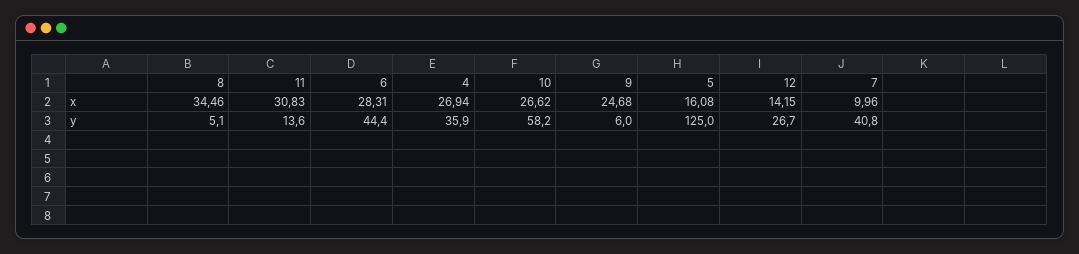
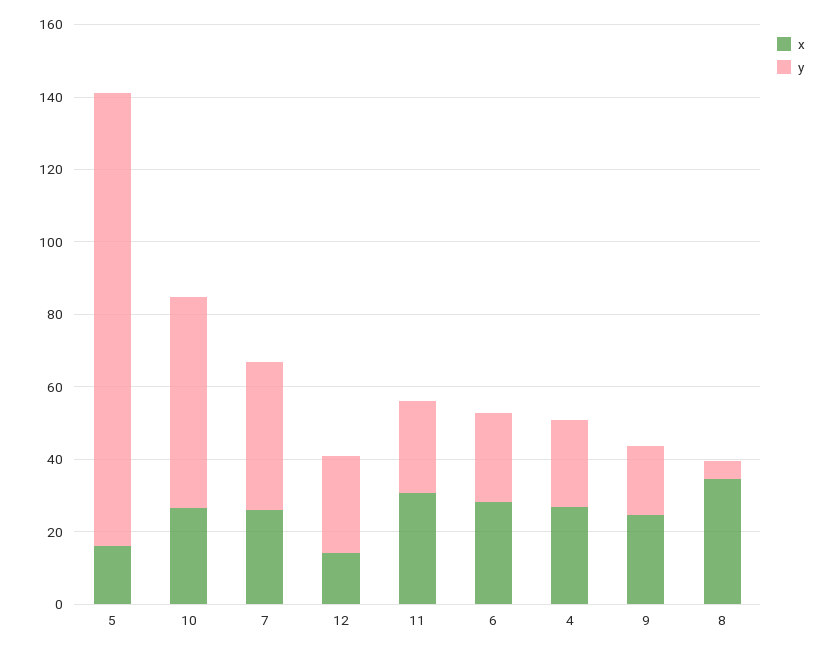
x, 7: 9.96 -> 25
y, 11: 13.6 -> 25
y, 6: 44.4 -> 25
y, 4: 35.9 -> 25
y, 9: 6 -> 20

